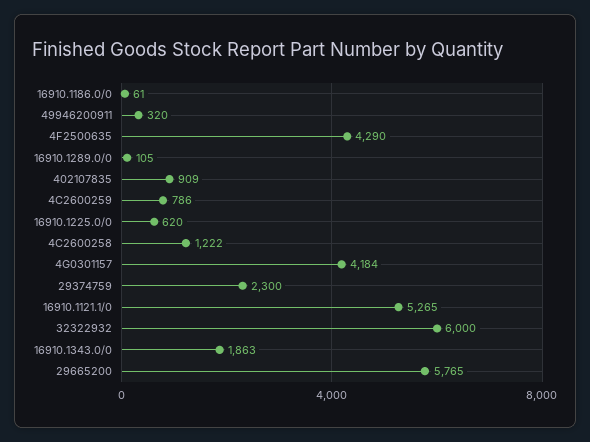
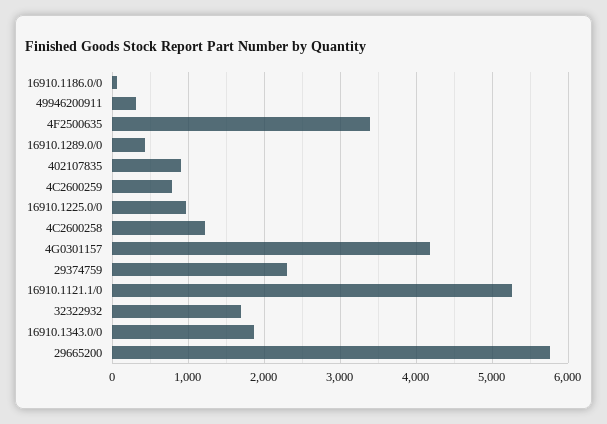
4F2500635: 4290 -> 3400
16910.1289.0/0: 105 -> 400
16910.1225.0/0: 620 -> 1000
32322932: 6000 -> 1700

